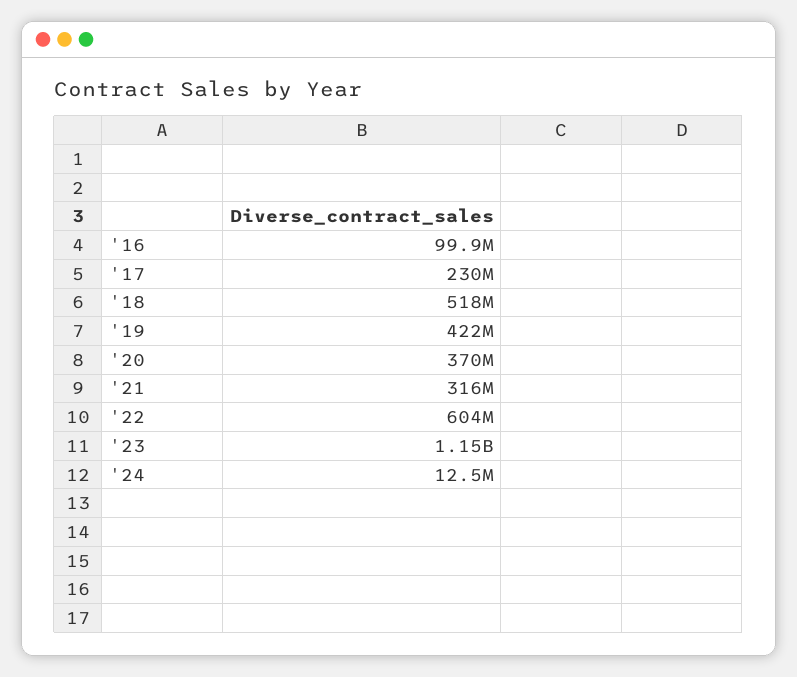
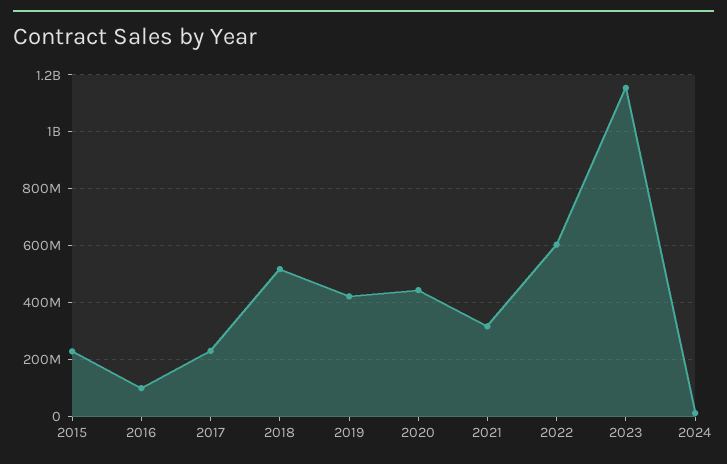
'20: 370000000 -> 450000000
2015: none -> 225000000

